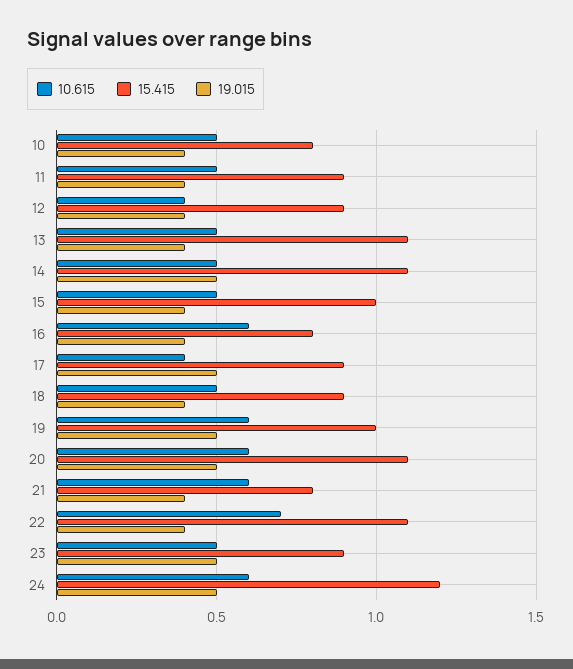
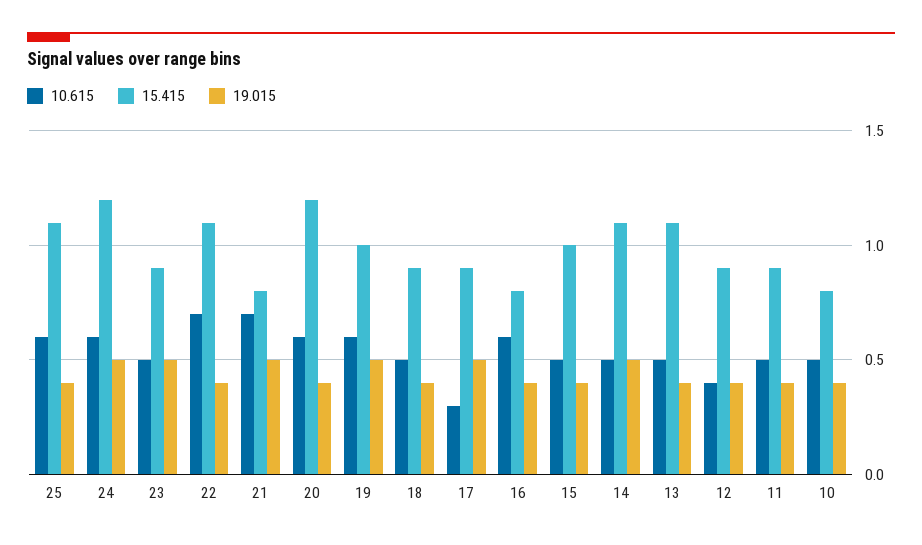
10.615, 17: 0.4 -> 0.3
15.415, 20: 1.1 -> 1.2
19.015, 20: 0.5 -> 0.4
10.615, 21: 0.6 -> 0.7
19.015, 21: 0.4 -> 0.5
10.615, 25: none -> 0.6
15.415, 25: none -> 1.1
19.015, 25: none -> 0.4

